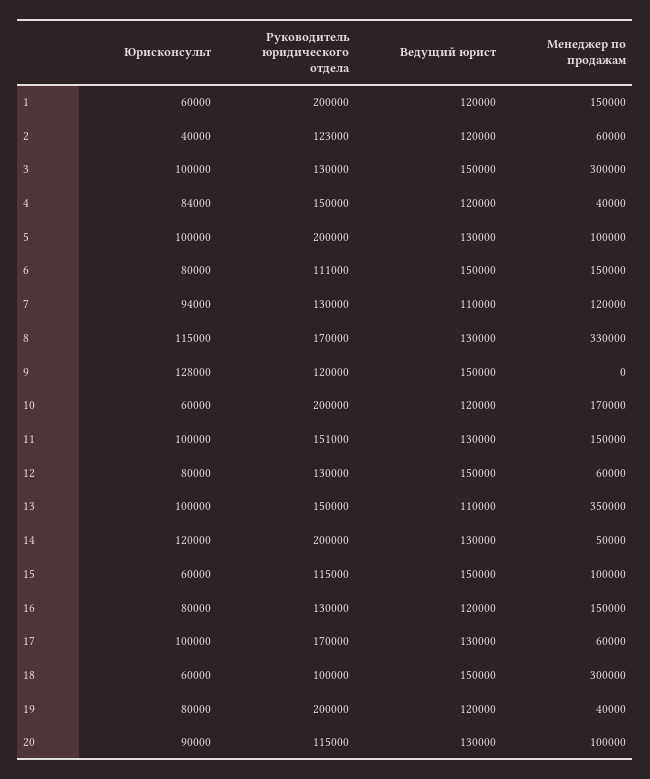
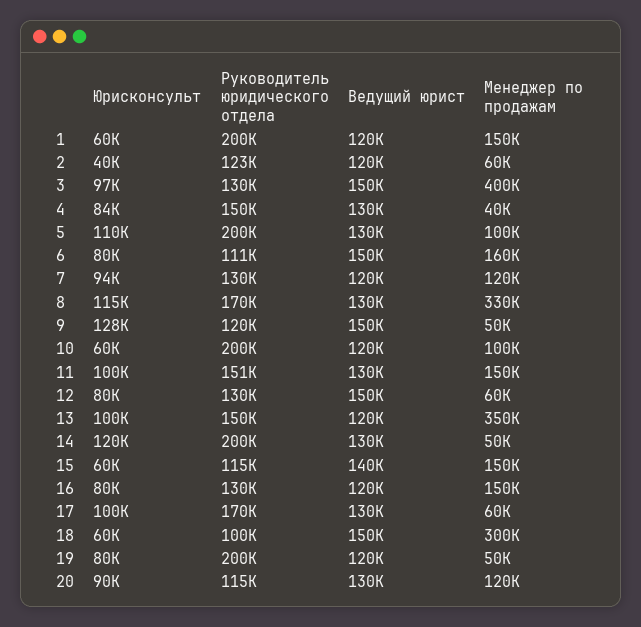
Юрисконсульт, 3: 100000 -> 97000
Менеджер по продажам, 3: 300000 -> 400000
Ведущий юрист, 4: 120000 -> 130000
Юрисконсульт, 5: 100000 -> 110000
Менеджер по продажам, 6: 150000 -> 160000
Ведущий юрист, 7: 110000 -> 120000
Менеджер по продажам, 9: 0 -> 50000
Менеджер по продажам, 10: 170000 -> 100000
Ведущий юрист, 13: 110000 -> 120000
Ведущий юрист, 15: 150000 -> 140000
Менеджер по продажам, 15: 100000 -> 150000
Менеджер по продажам, 19: 40000 -> 50000
Менеджер по продажам, 20: 100000 -> 120000

